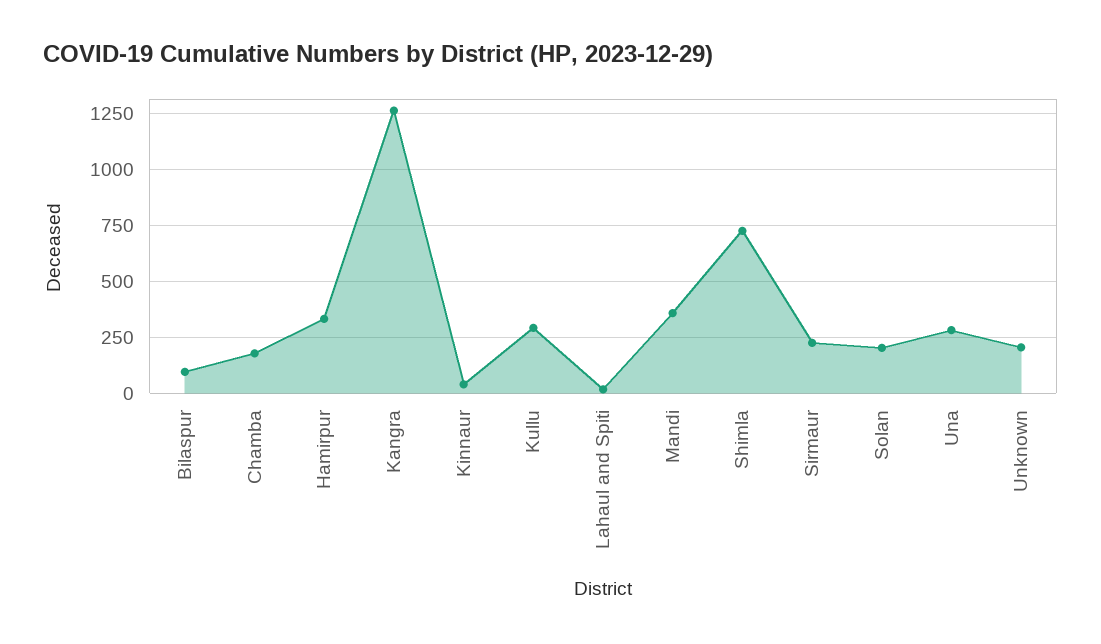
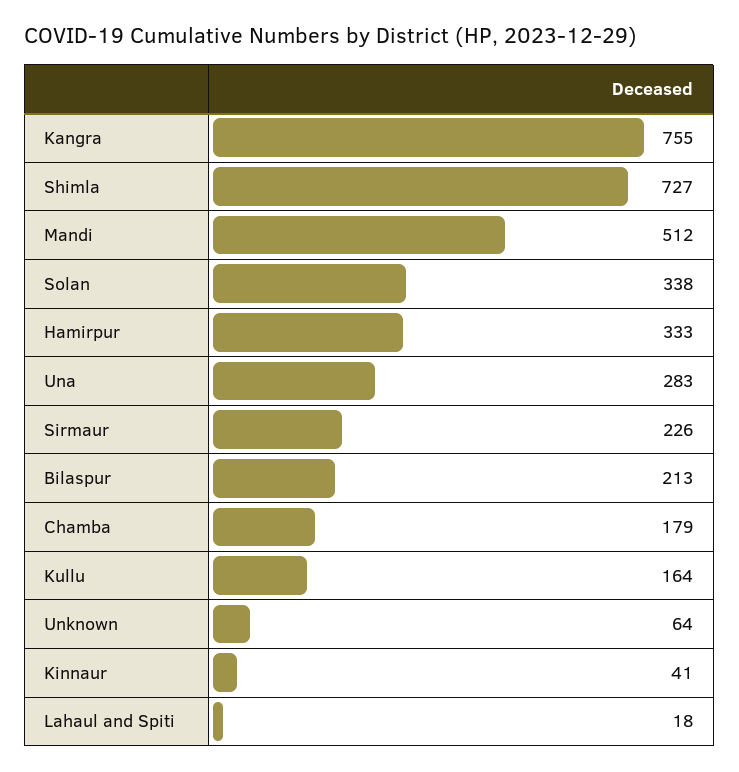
Bilaspur: 100 -> 213
Kangra: 1250 -> 755
Kullu: 300 -> 164
Mandi: 350 -> 512
Solan: 200 -> 338
Unknown: 200 -> 64

